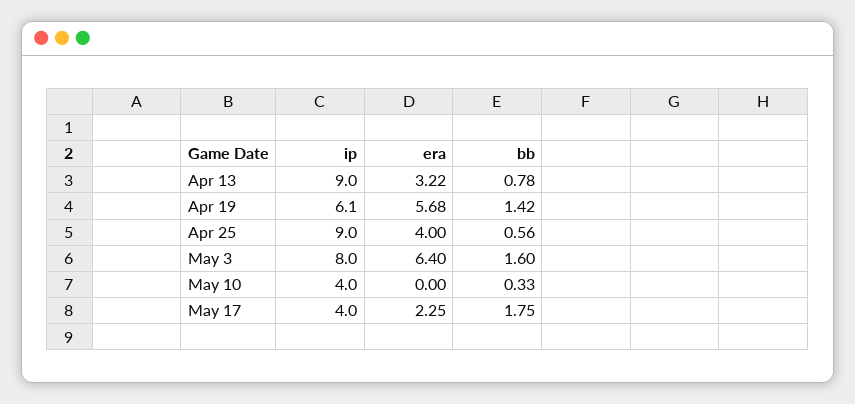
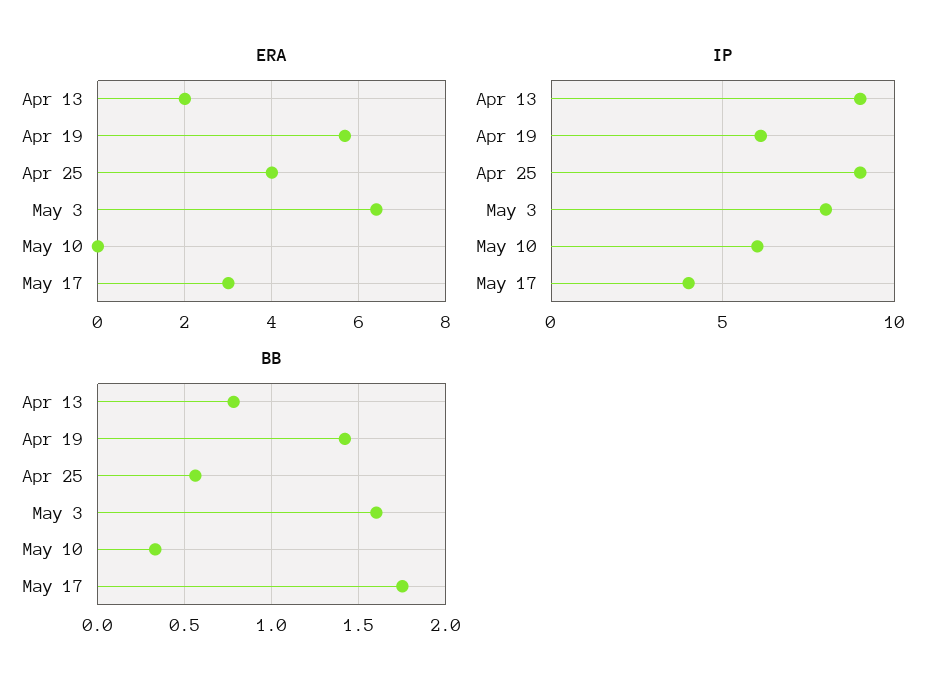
era, Apr 13: 3.22 -> 2
ip, May 10: 4 -> 6
era, May 17: 2.25 -> 3

